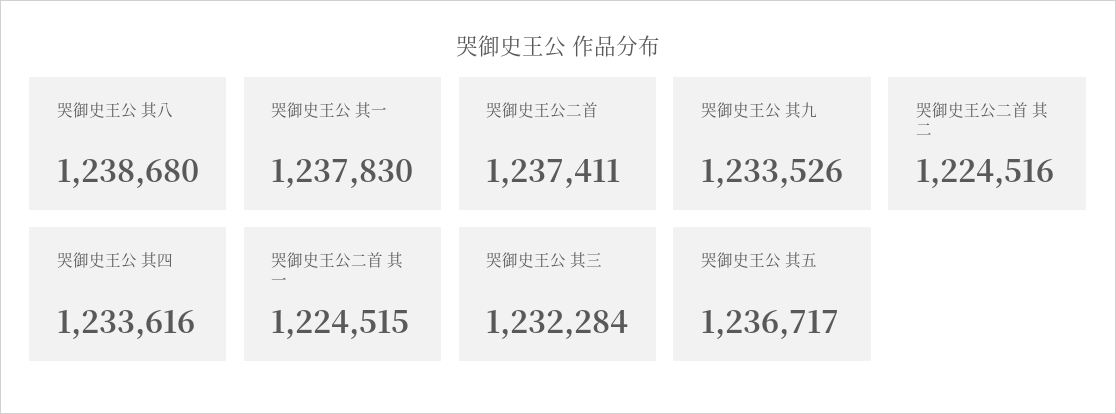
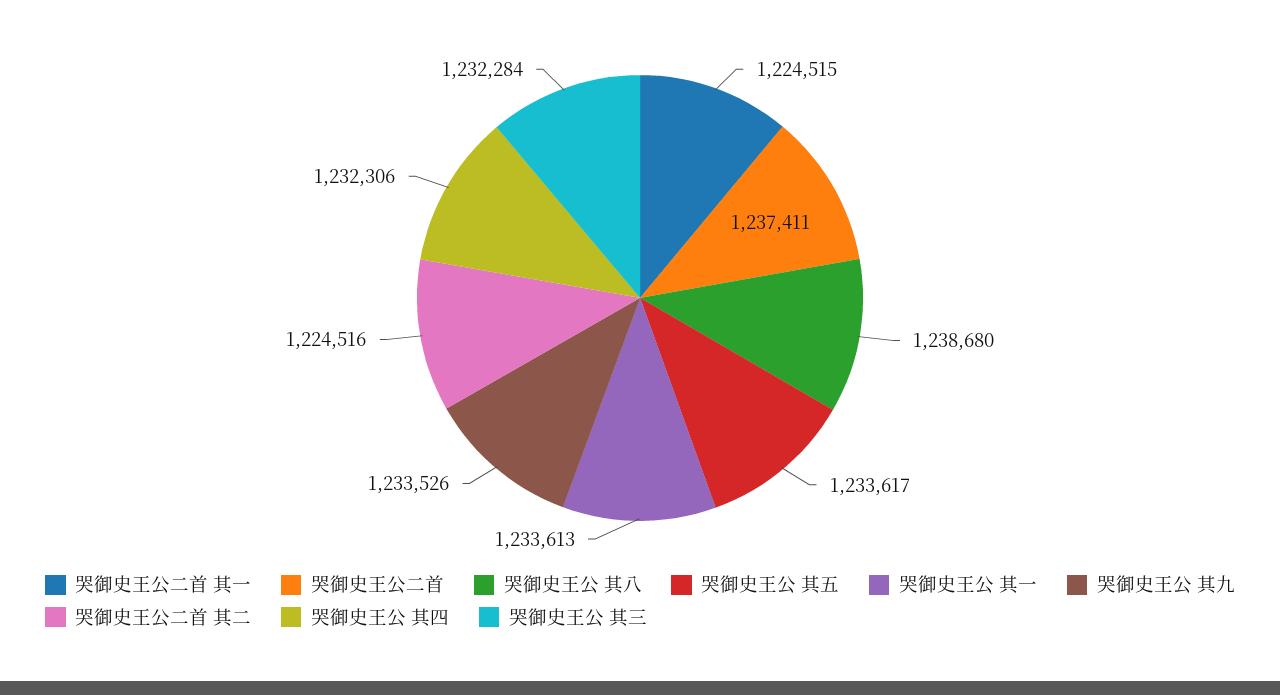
哭御史王公 其一: 1237830 -> 1233613
哭御史王公 其四: 1233616 -> 1232306
哭御史王公 其五: 1236717 -> 1233617

